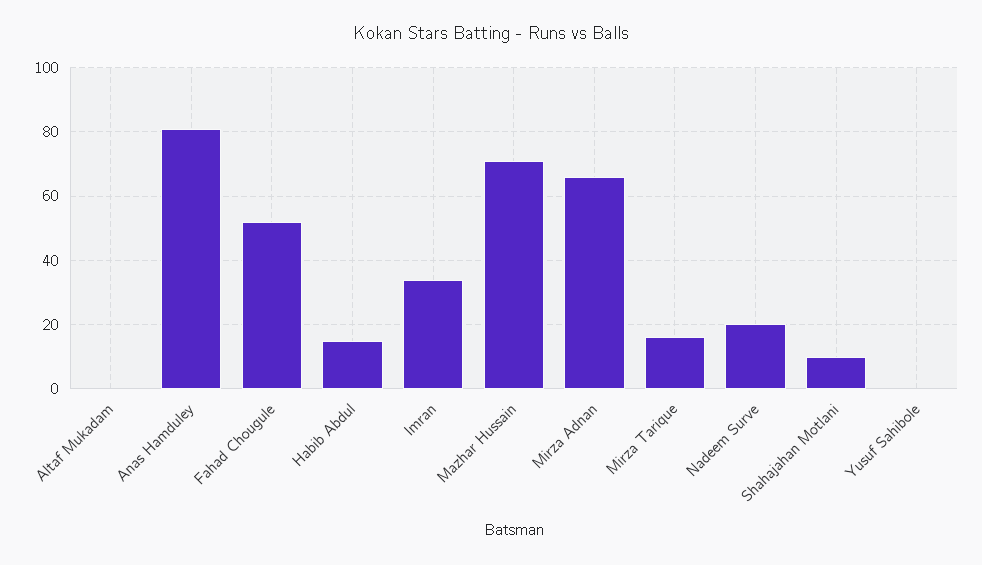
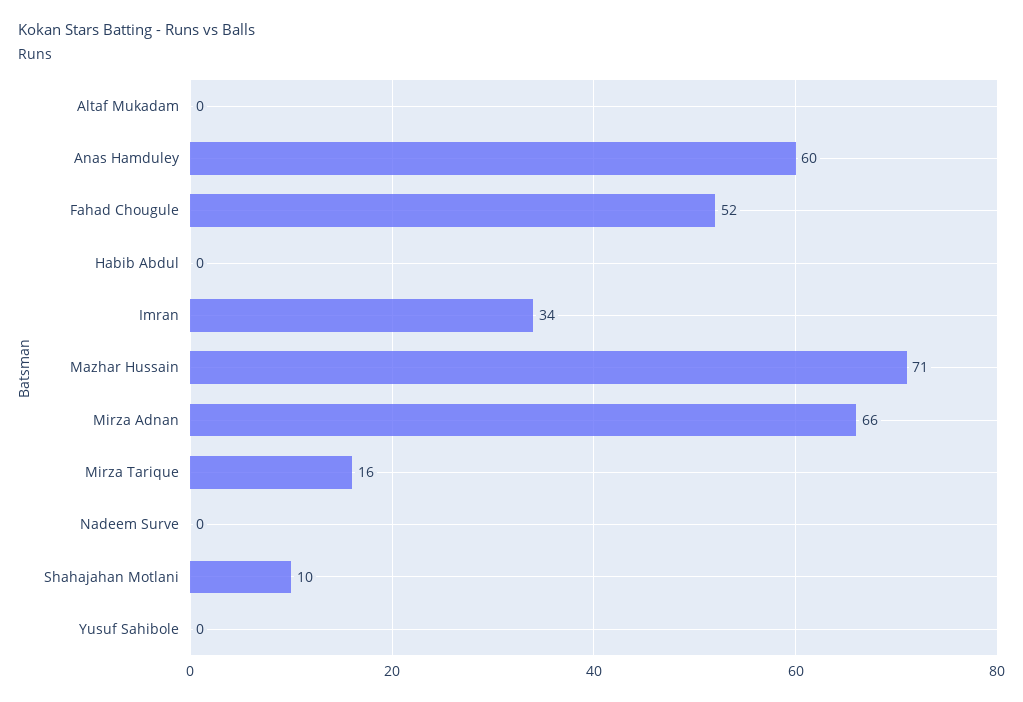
Anas Hamduley: 80 -> 60
Habib Abdul: 15 -> 0
Nadeem Surve: 20 -> 0

